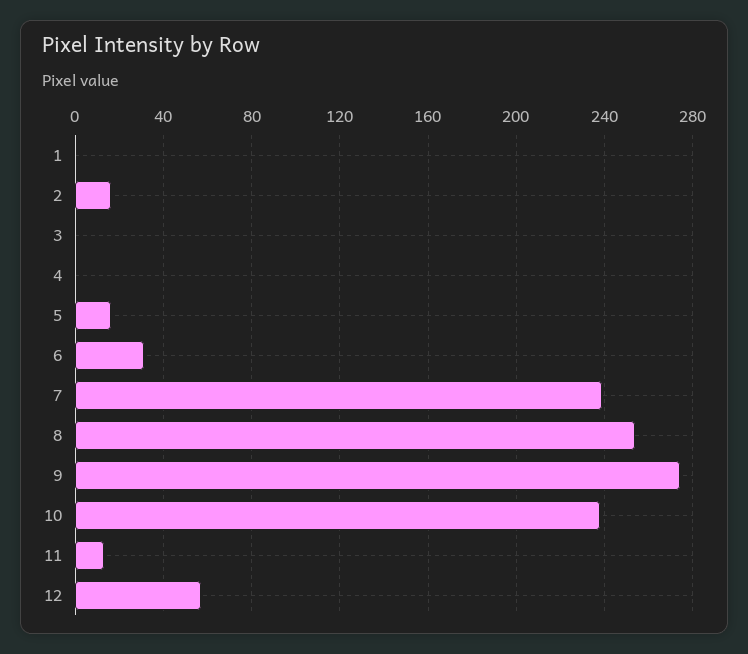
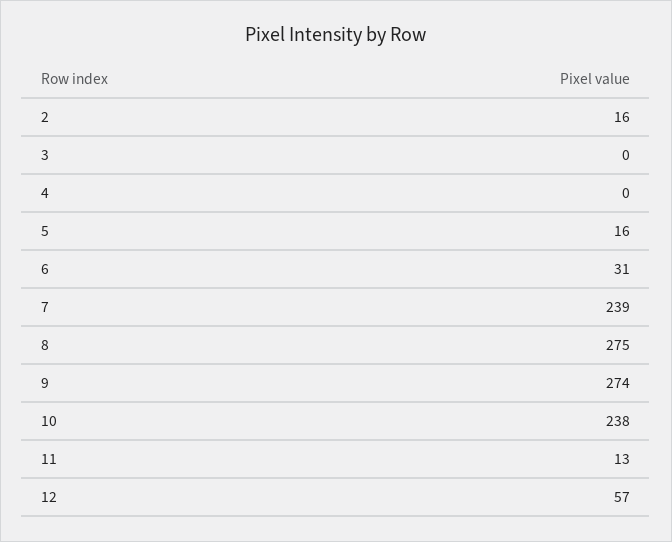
1: 0 -> none
8: 255 -> 275

